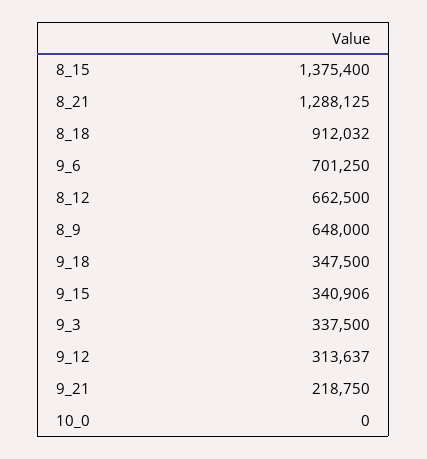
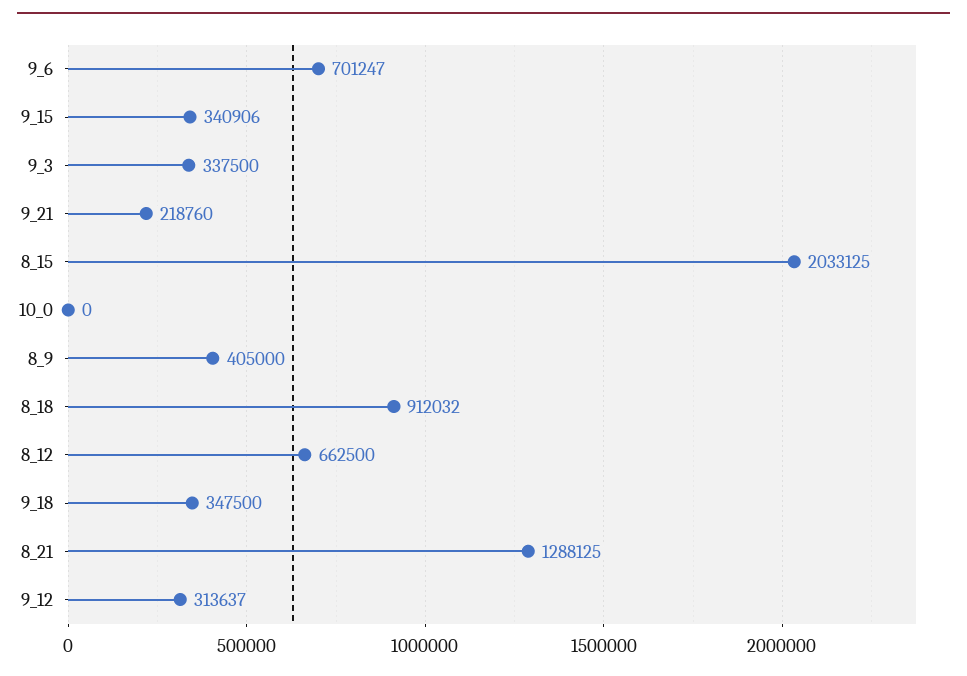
8_15: 1375400 -> 2033125
9_6: 701250 -> 701247
8_9: 648000 -> 405000
9_21: 218750 -> 218760

